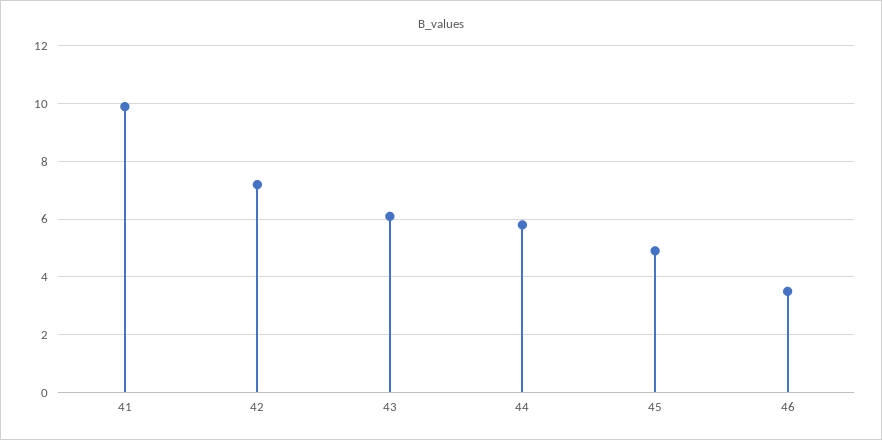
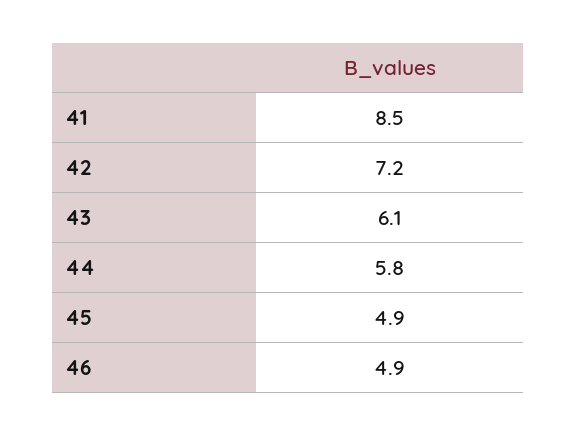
41: 10 -> 8.5
46: 3.5 -> 4.9

